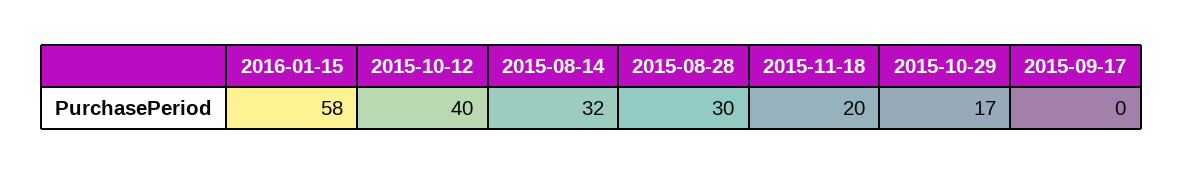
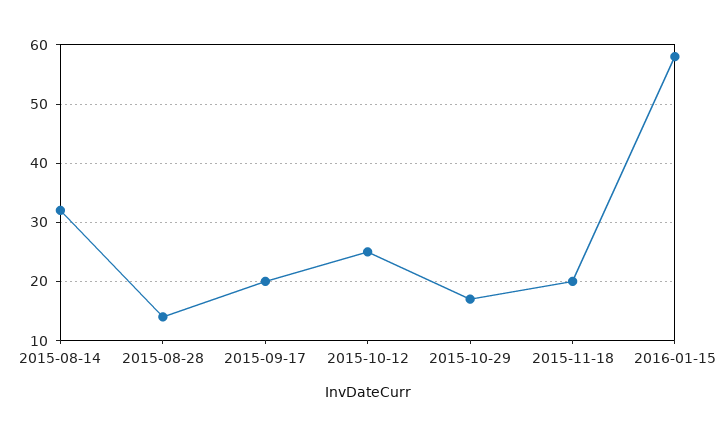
2015-10-12: 40 -> 25
2015-08-28: 30 -> 15
2015-09-17: 0 -> 20

